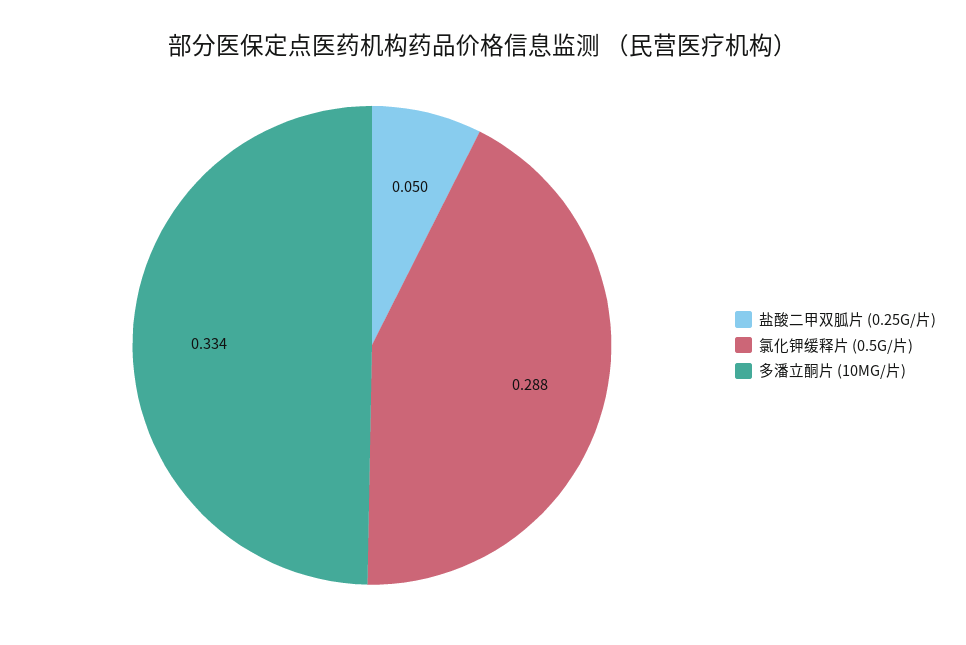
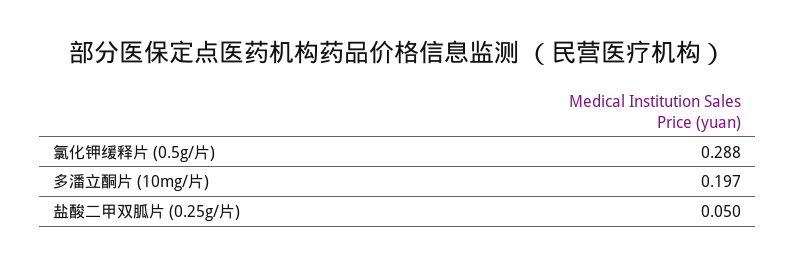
多潘立酮片 (10MG/片): 0.334 -> 0.197

